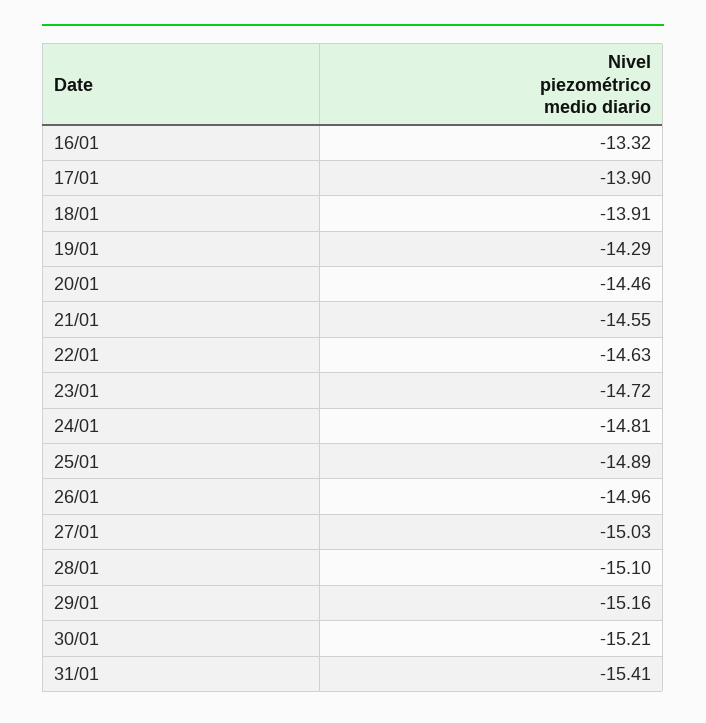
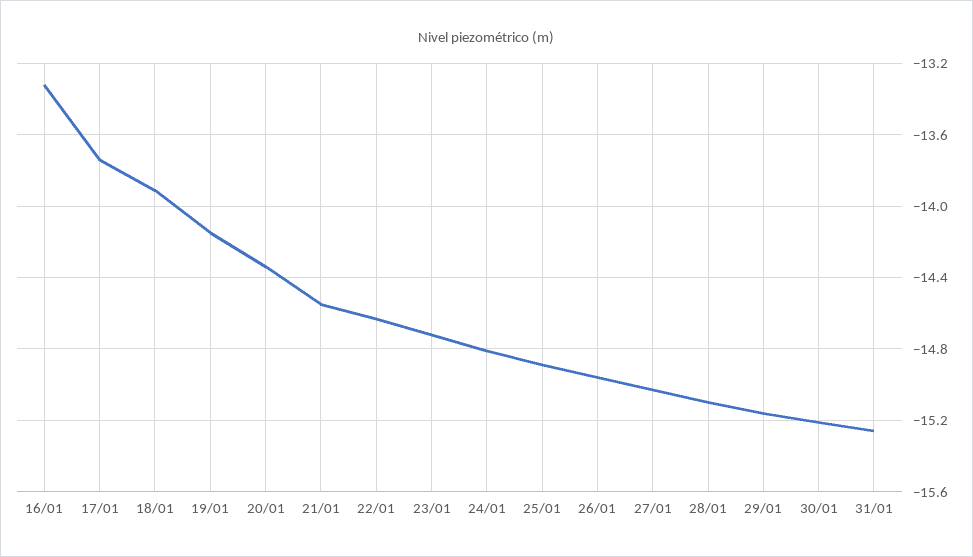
17/01: -13.9 -> -13.75
19/01: -14.29 -> -14.15
20/01: -14.46 -> -14.35
31/01: -15.41 -> -15.25

